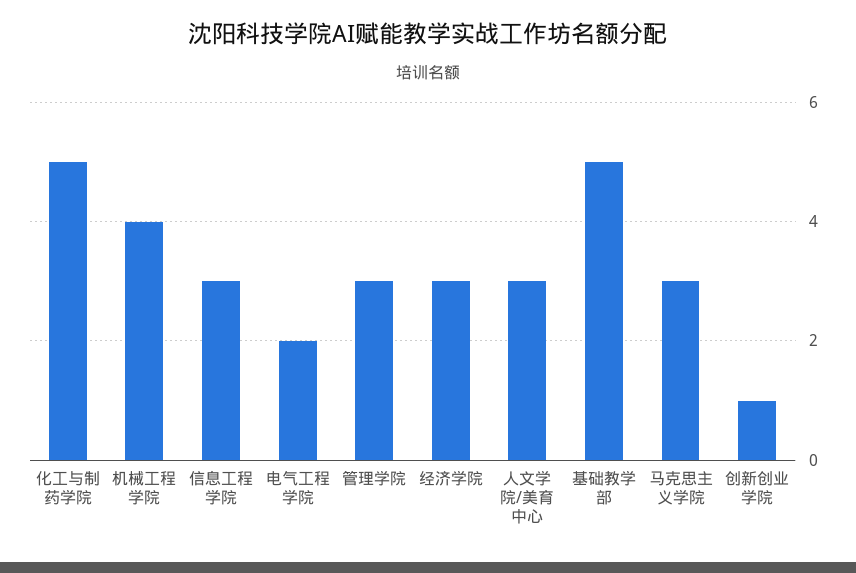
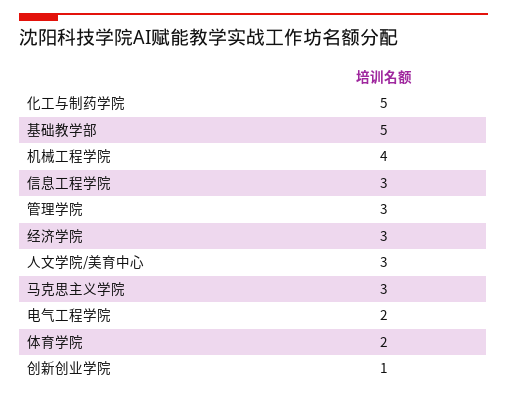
体育学院: none -> 2

